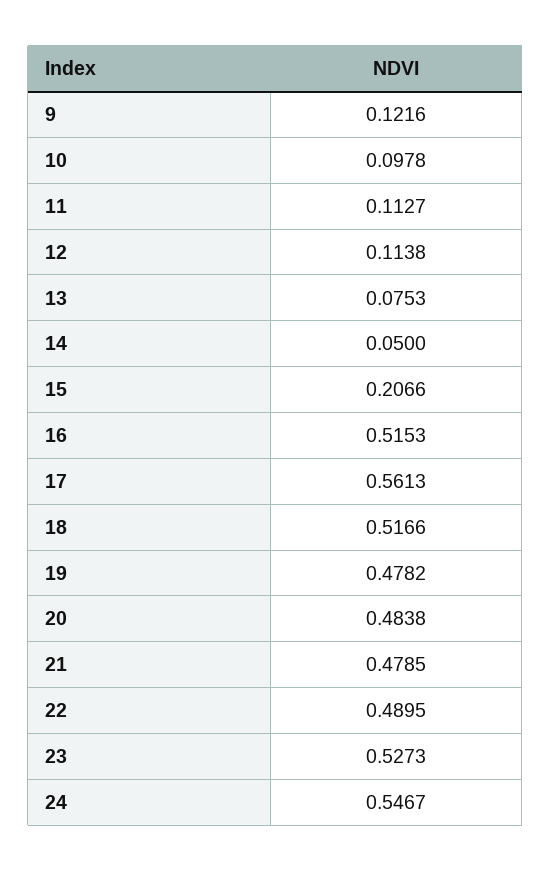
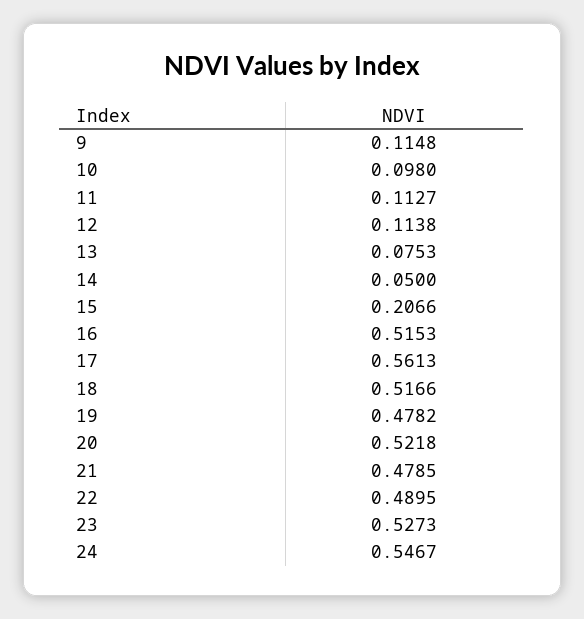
9: 0.1216 -> 0.1148
10: 0.0978 -> 0.098
20: 0.4838 -> 0.5218

